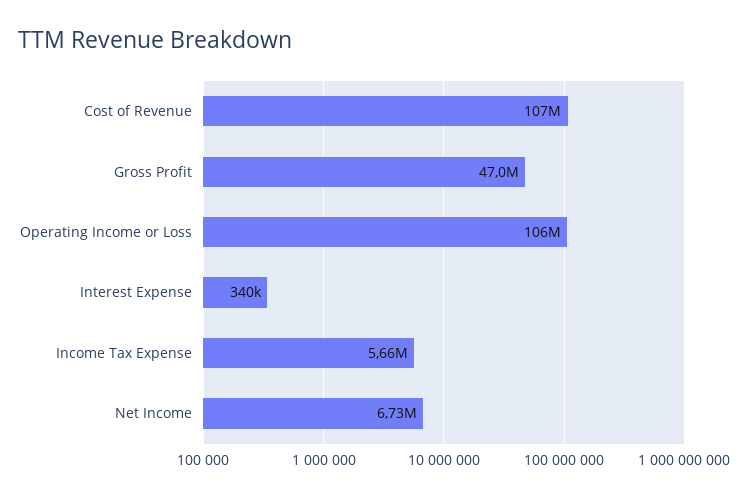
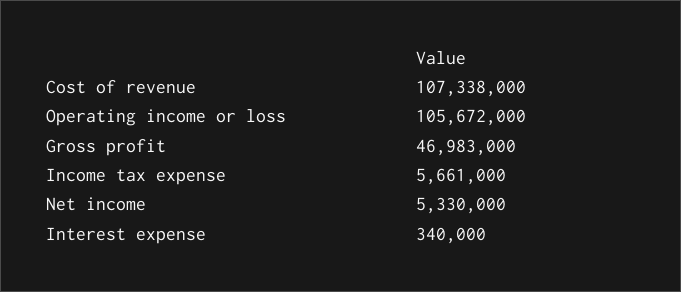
Net Income: 6730000 -> 5330000

